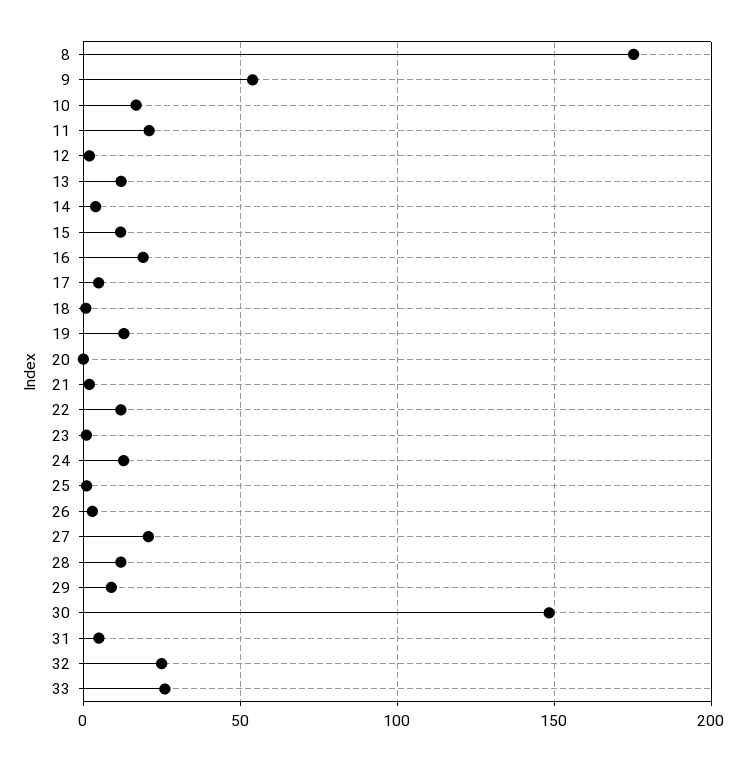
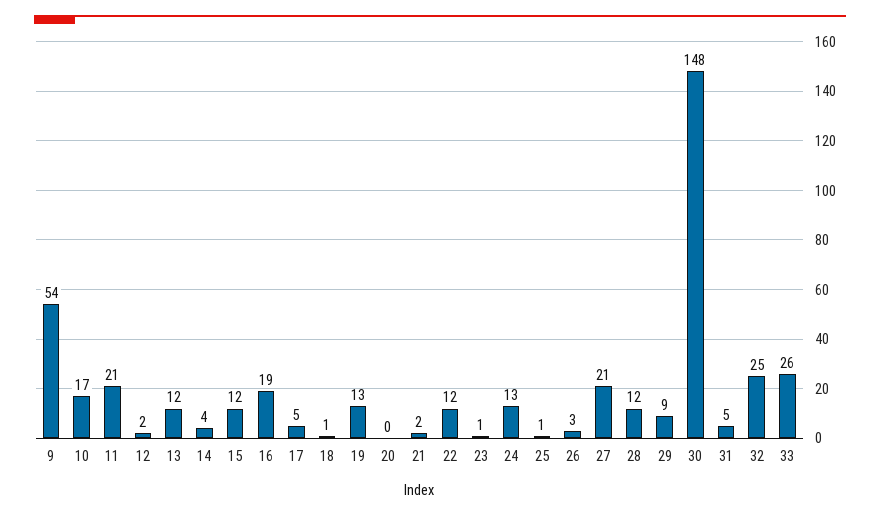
8: 175 -> none

